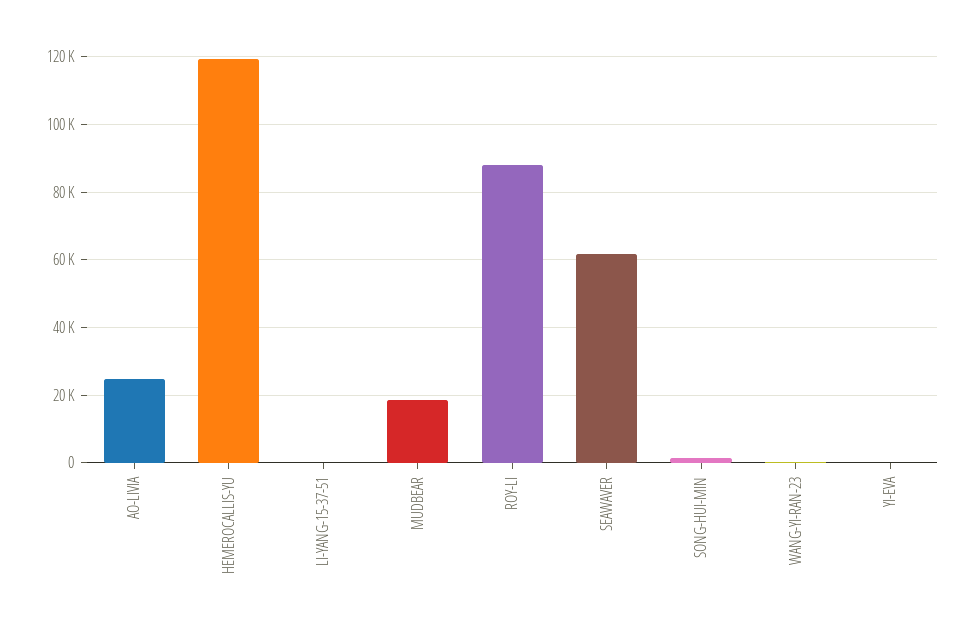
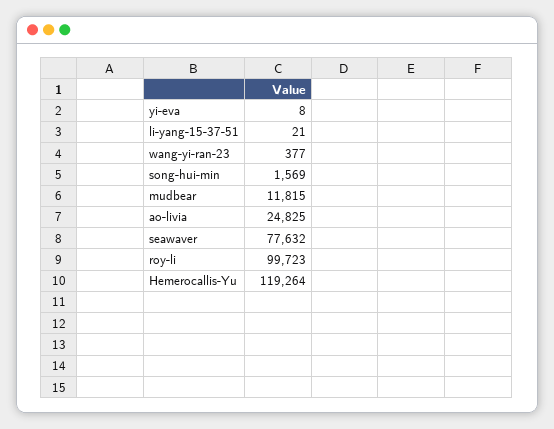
MUDBEAR: 18000 -> 11815
ROY-LI: 88000 -> 99723
SEAWAVER: 62000 -> 77632

